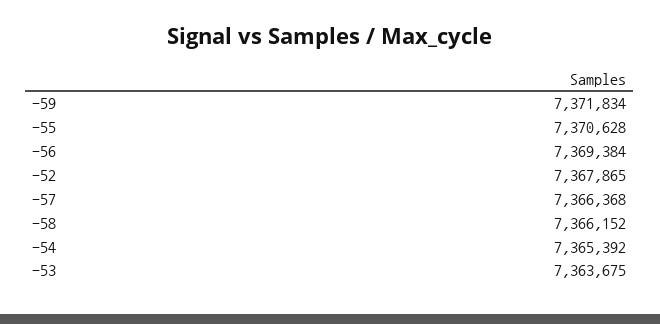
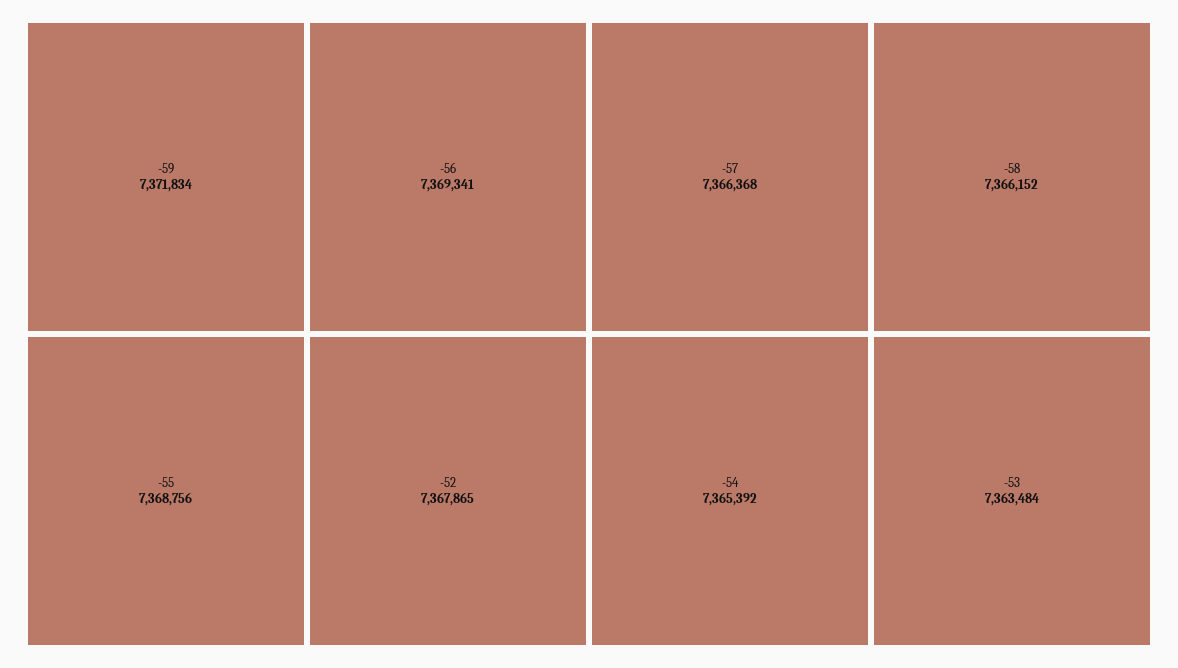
-55: 7370628 -> 7368756
-56: 7369384 -> 7369341
-53: 7363675 -> 7363484

